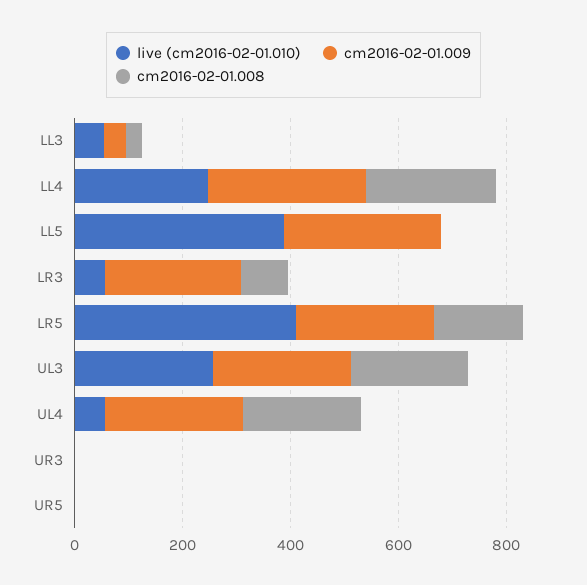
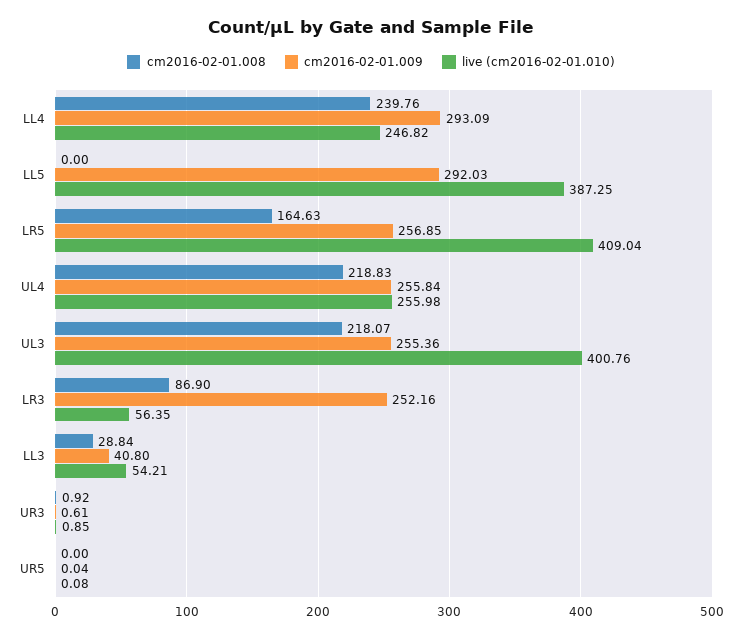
live (cm2016-02-01.010), UL3: 250 -> 400.76
live (cm2016-02-01.010), UL4: 50 -> 255.98

